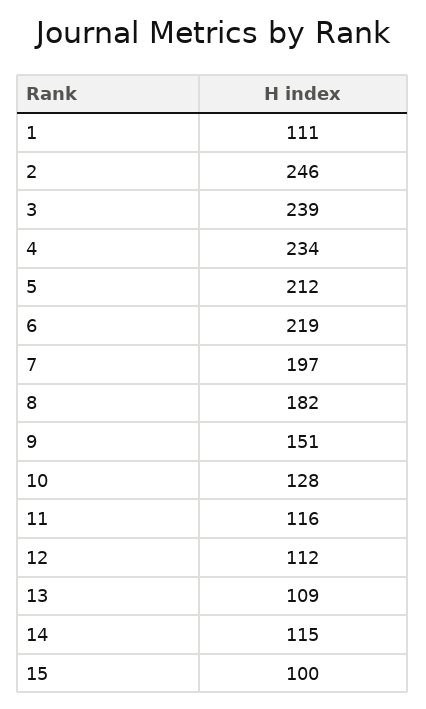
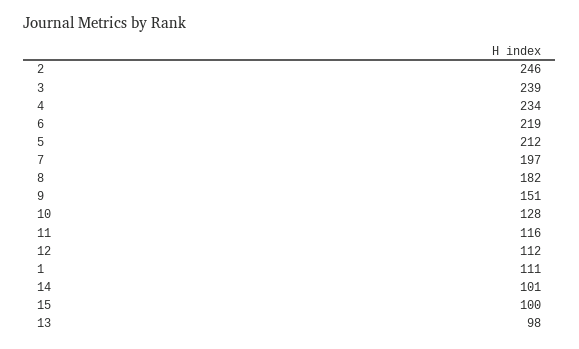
13: 109 -> 98
14: 115 -> 101

